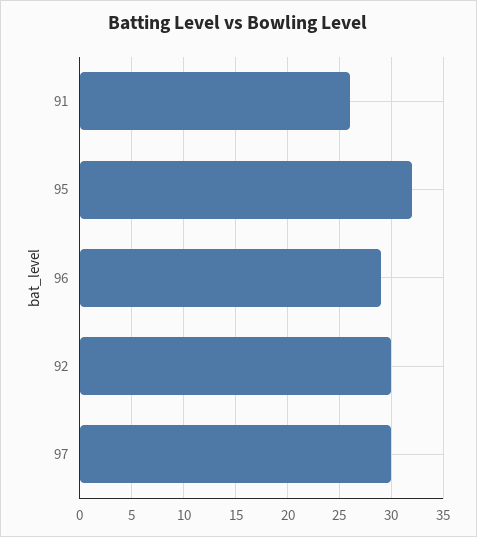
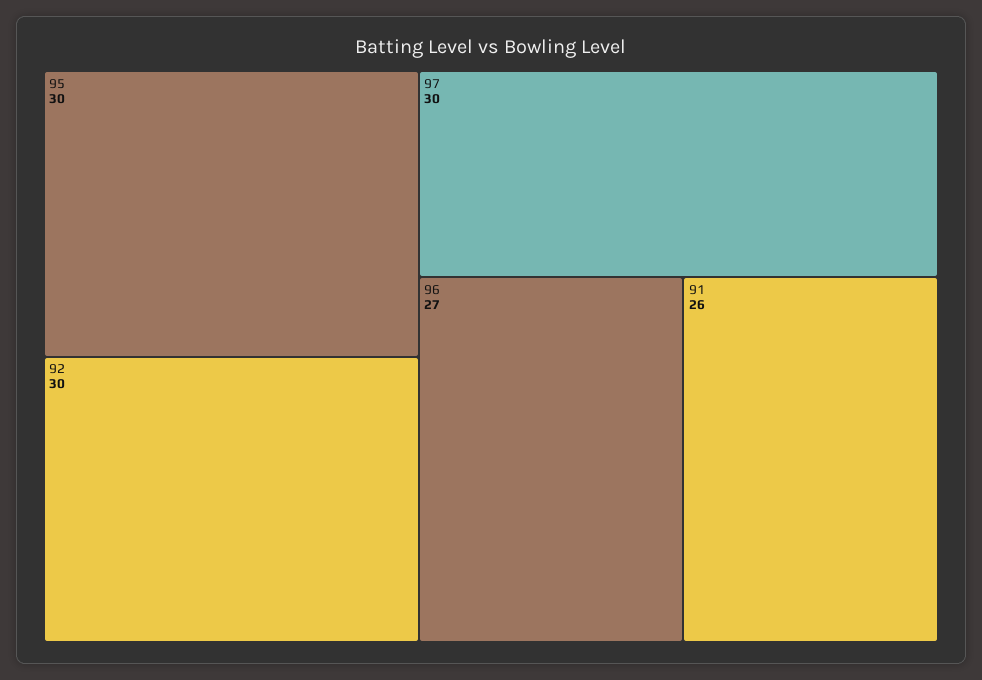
95: 32 -> 30
96: 29 -> 27

